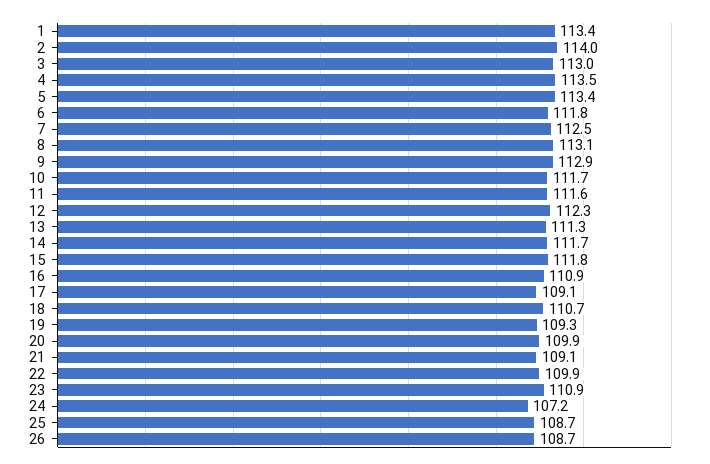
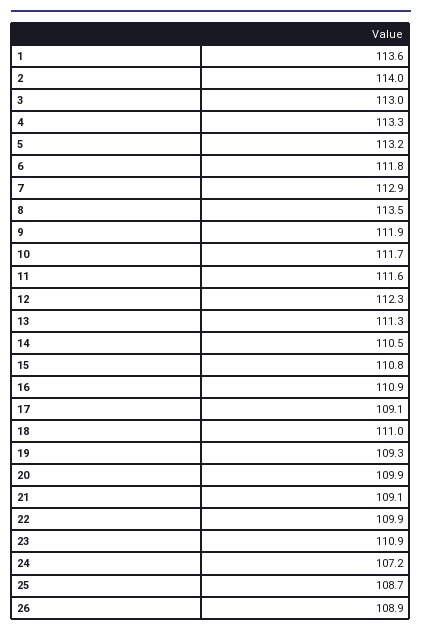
1: 113.4 -> 113.6
4: 113.5 -> 113.3
5: 113.4 -> 113.2
7: 112.5 -> 112.9
8: 113.1 -> 113.5
9: 112.9 -> 111.9
14: 111.7 -> 110.5
15: 111.8 -> 110.8
18: 110.7 -> 111
26: 108.7 -> 108.9

